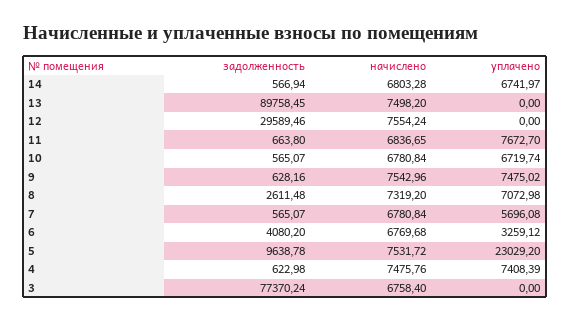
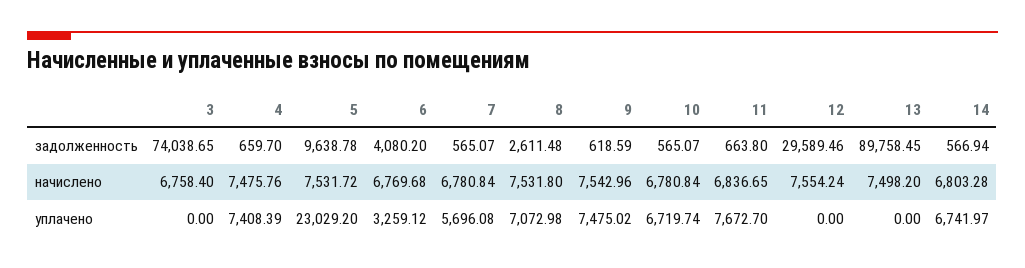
задолженность, 9: 628.16 -> 618.59
начислено, 8: 7319.2 -> 7531.8
задолженность, 4: 622.98 -> 659.7
задолженность, 3: 77370.24 -> 74038.65

